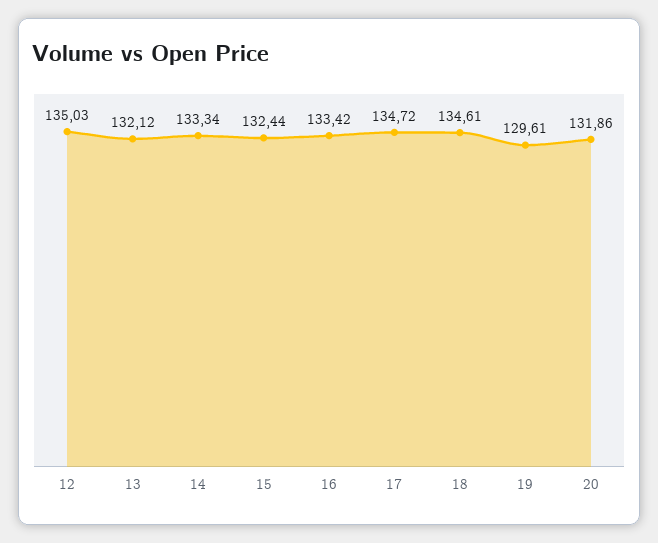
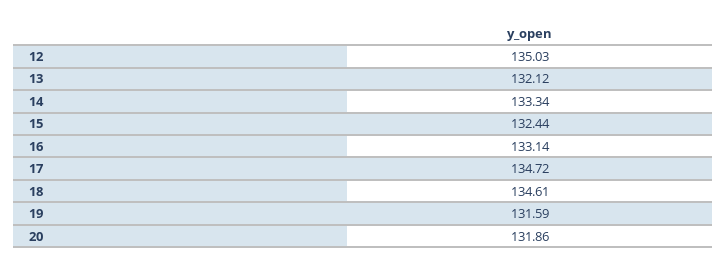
16: 133.42 -> 133.14
19: 129.61 -> 131.59

